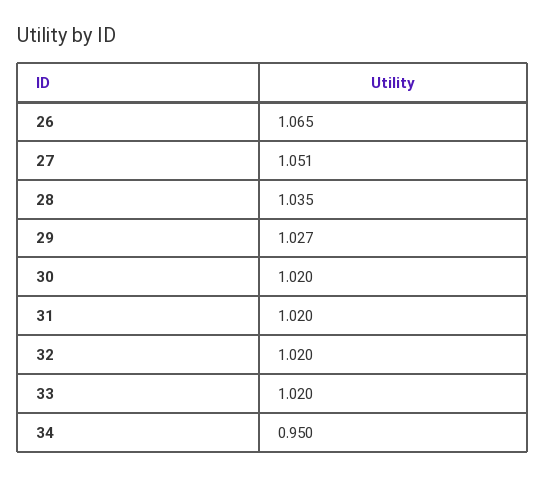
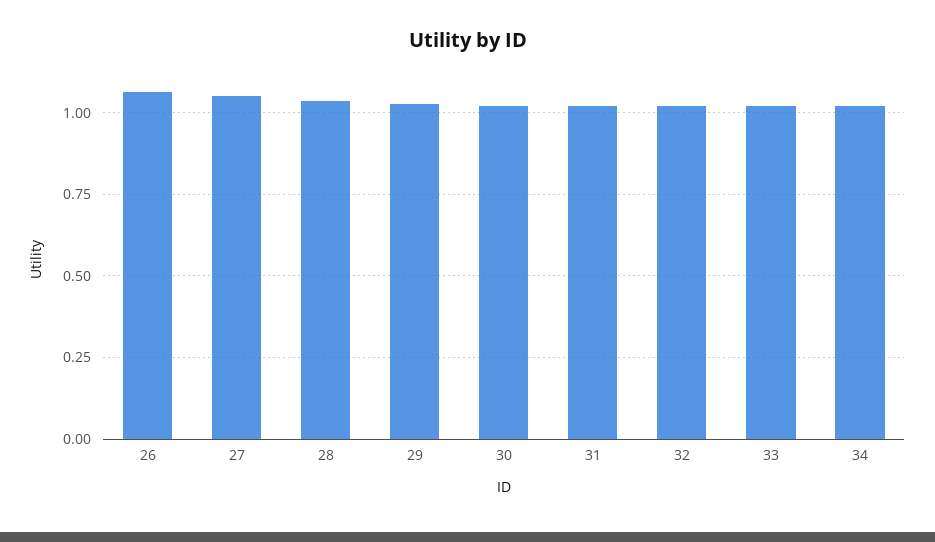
34: 0.95 -> 1.025

